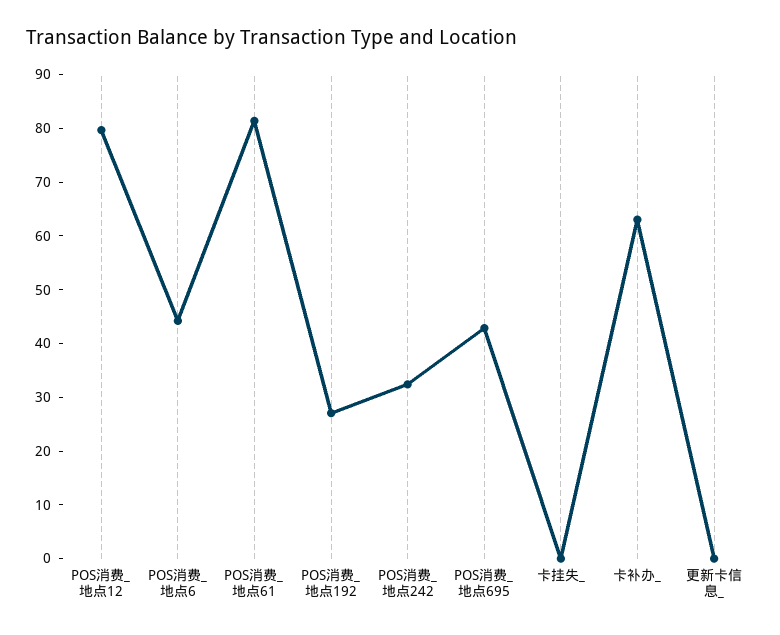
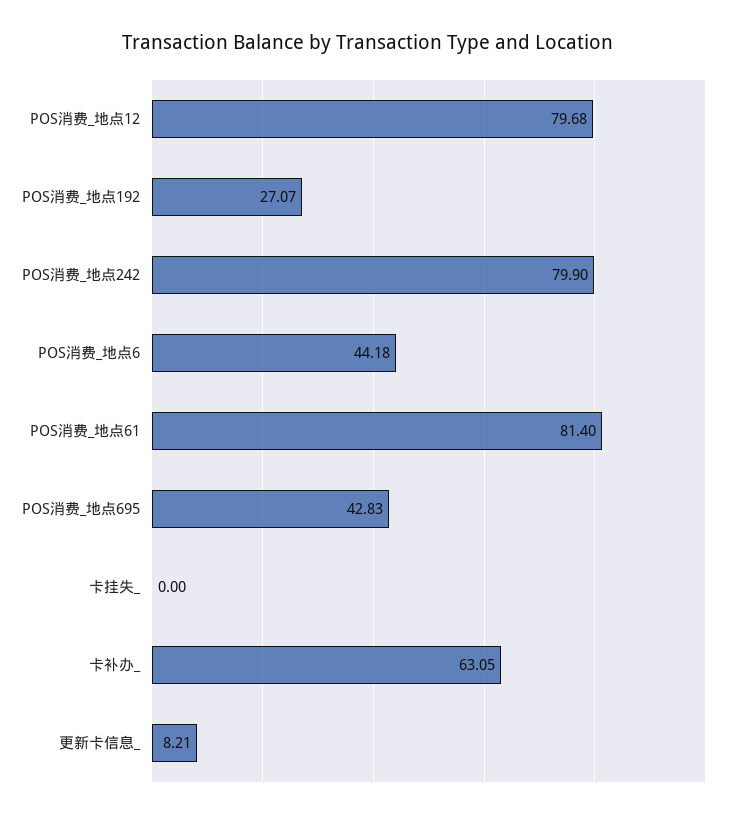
POS消费_地点242: 32 -> 79.9
更新卡信息_: 0 -> 8.21

